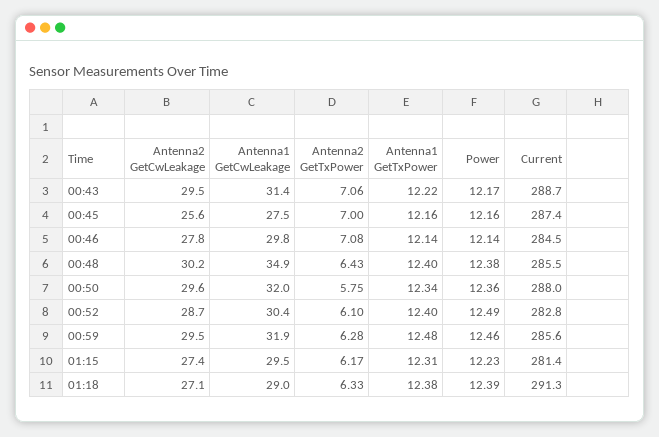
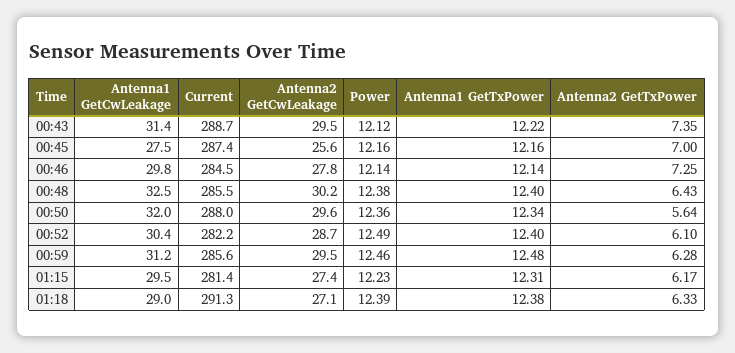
Antenna2 GetTxPower, 00:43: 7.06 -> 7.35
Power, 00:43: 12.17 -> 12.12
Antenna2 GetTxPower, 00:46: 7.08 -> 7.25
Antenna1 GetCwLeakage, 00:48: 34.9 -> 32.5
Antenna2 GetTxPower, 00:50: 5.75 -> 5.64
Current, 00:52: 282.8 -> 282.2
Antenna1 GetCwLeakage, 00:59: 31.9 -> 31.2

